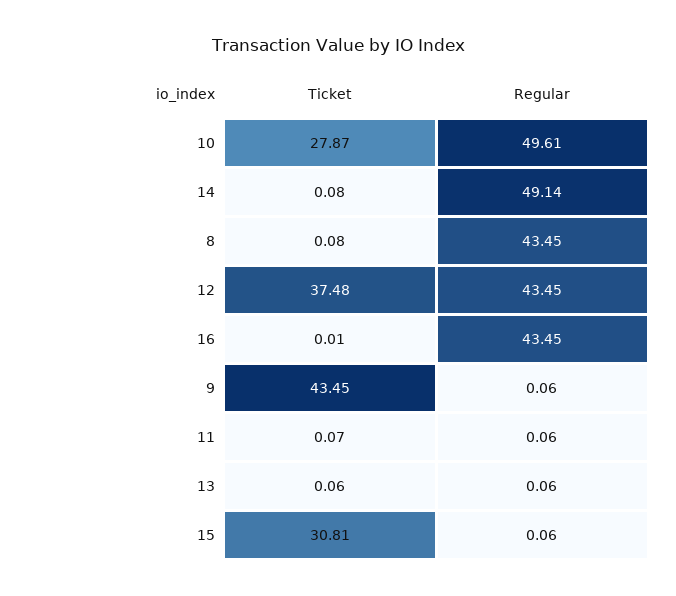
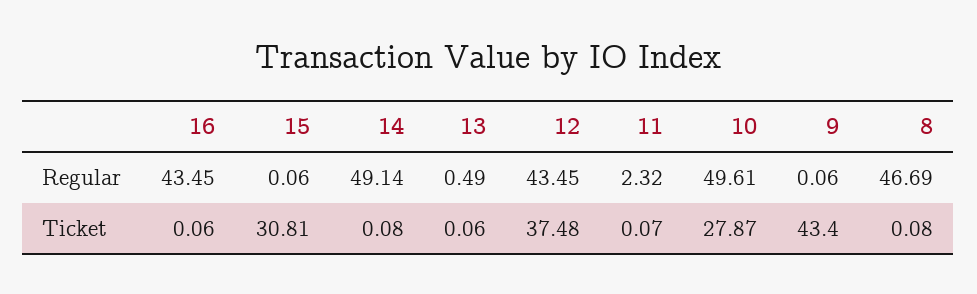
Regular, 8: 43.45 -> 46.69
Ticket, 16: 0.01 -> 0.06
Ticket, 9: 43.45 -> 43.4
Regular, 11: 0.06 -> 2.32
Regular, 13: 0.06 -> 0.49

